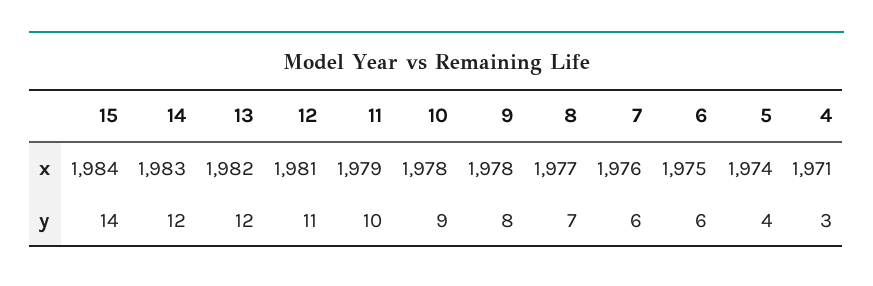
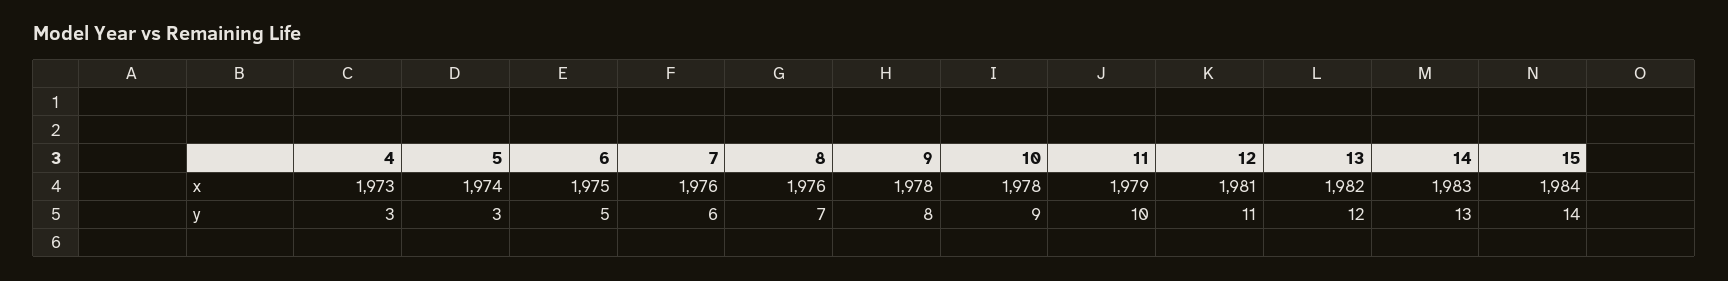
8, x: 1977 -> 1976
4, x: 1971 -> 1973
14, y: 12 -> 13
6, y: 6 -> 5
5, y: 4 -> 3

